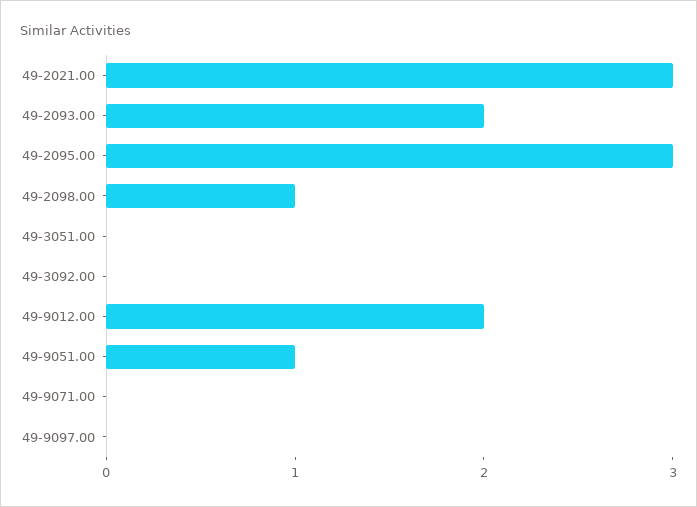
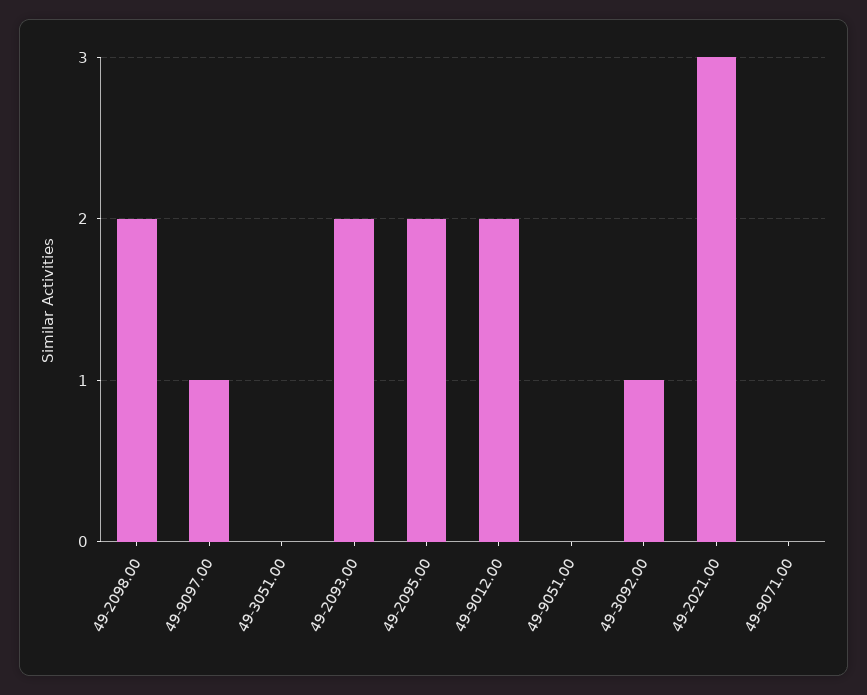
49-2095.00: 3 -> 2
49-2098.00: 1 -> 2
49-3092.00: 0 -> 1
49-9051.00: 1 -> 0
49-9097.00: 0 -> 1

